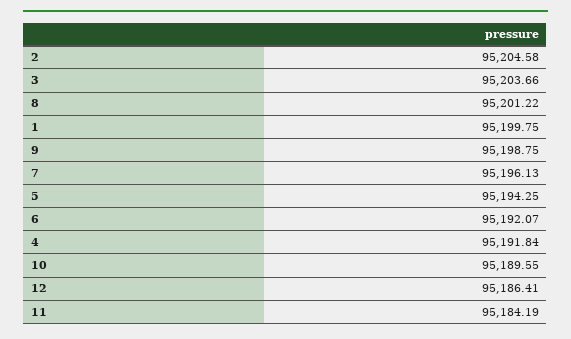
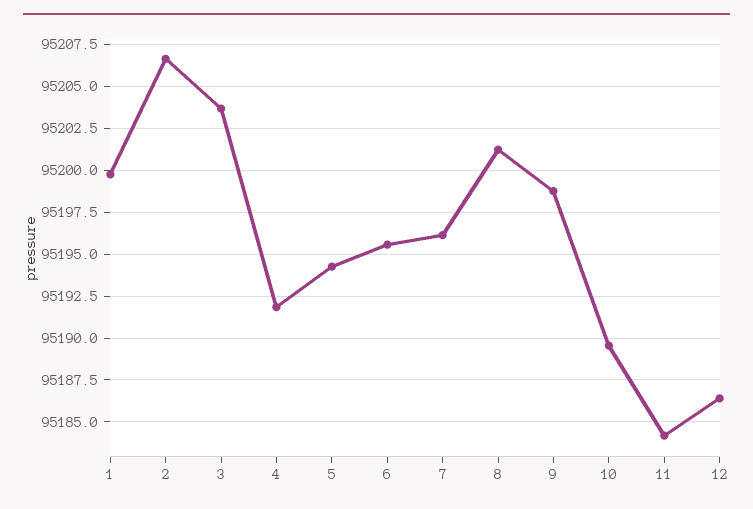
2: 95204.58 -> 95206.5
6: 95192.07 -> 95195.5

